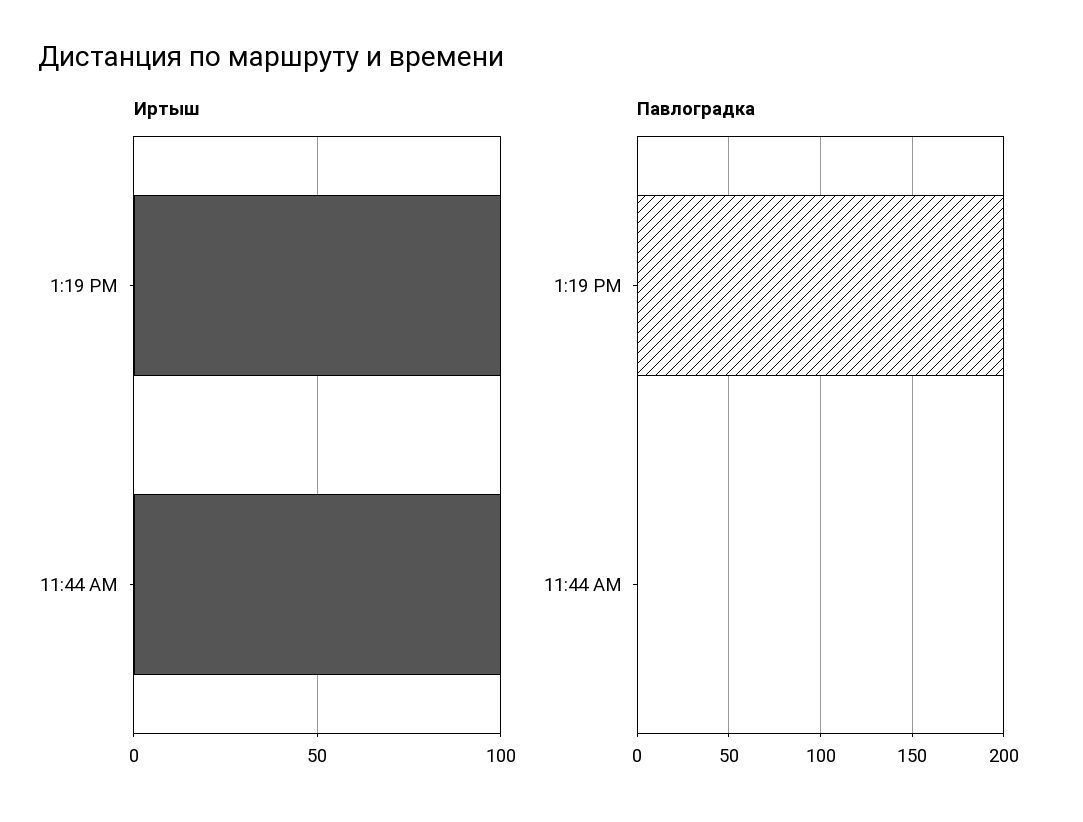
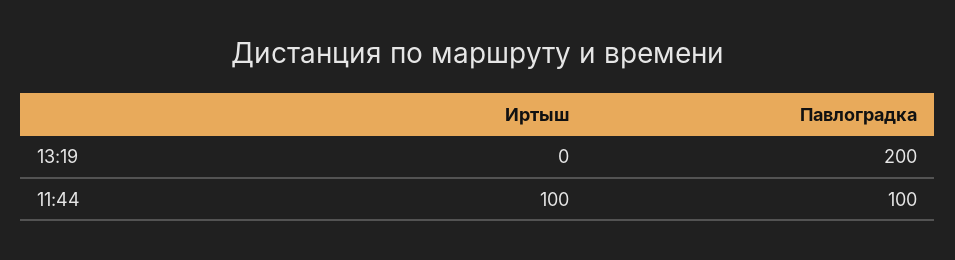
Иртыш, 1:19 PM: 100 -> 0
Павлоградка, 11:44 AM: 0 -> 100

